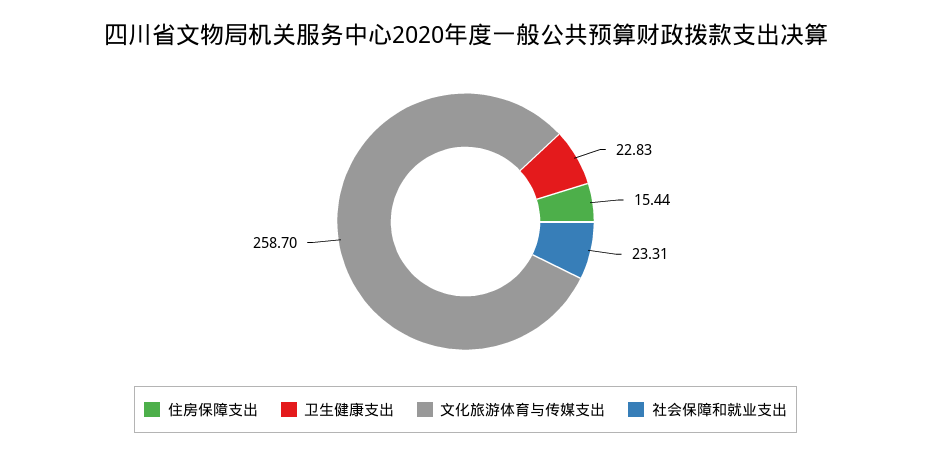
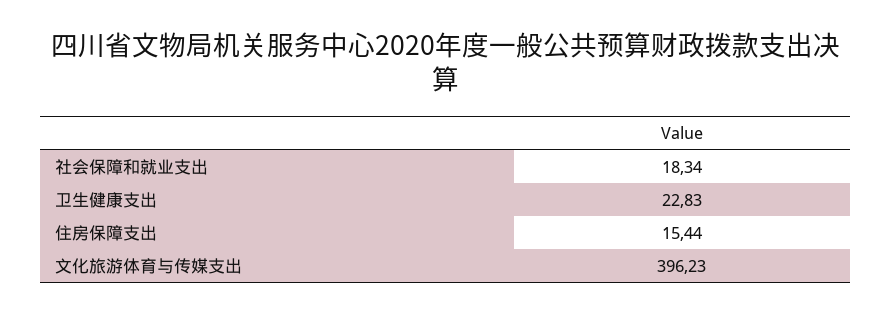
文化旅游体育与传媒支出: 258.7 -> 396.23
社会保障和就业支出: 23.31 -> 18.34

